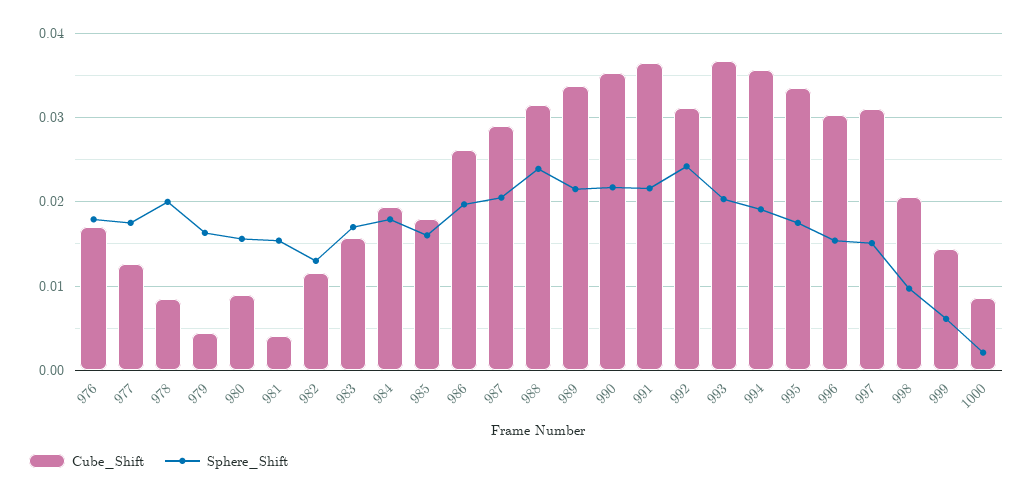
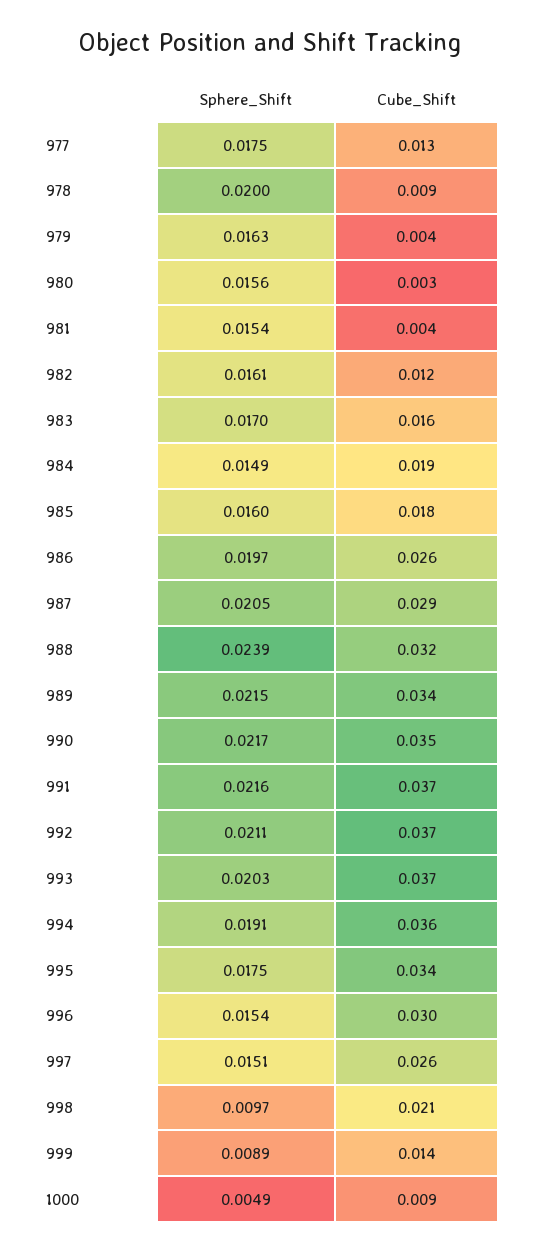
Cube_Shift, 976: 0.017 -> none
Sphere_Shift, 976: 0.018 -> none
Cube_Shift, 980: 0.009 -> 0.003
Sphere_Shift, 982: 0.013 -> 0.0161
Sphere_Shift, 984: 0.018 -> 0.0149
Cube_Shift, 992: 0.031 -> 0.037
Sphere_Shift, 992: 0.024 -> 0.0211
Cube_Shift, 997: 0.031 -> 0.026
Sphere_Shift, 999: 0.006 -> 0.0089
Sphere_Shift, 1000: 0.002 -> 0.0049

